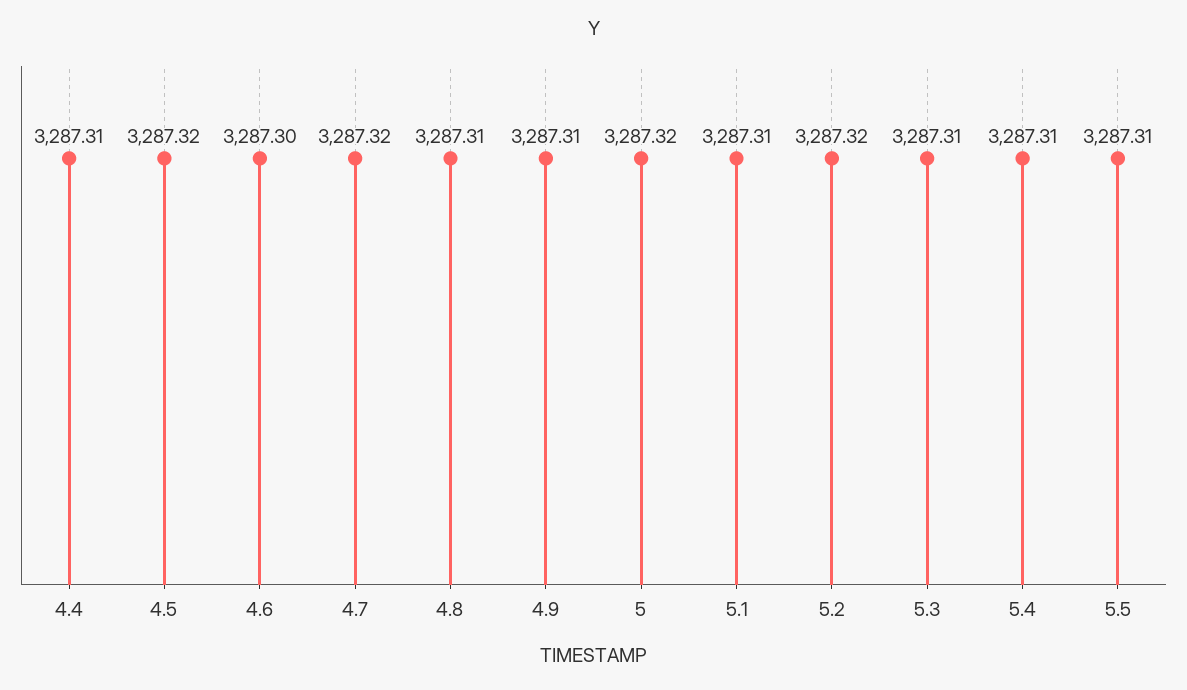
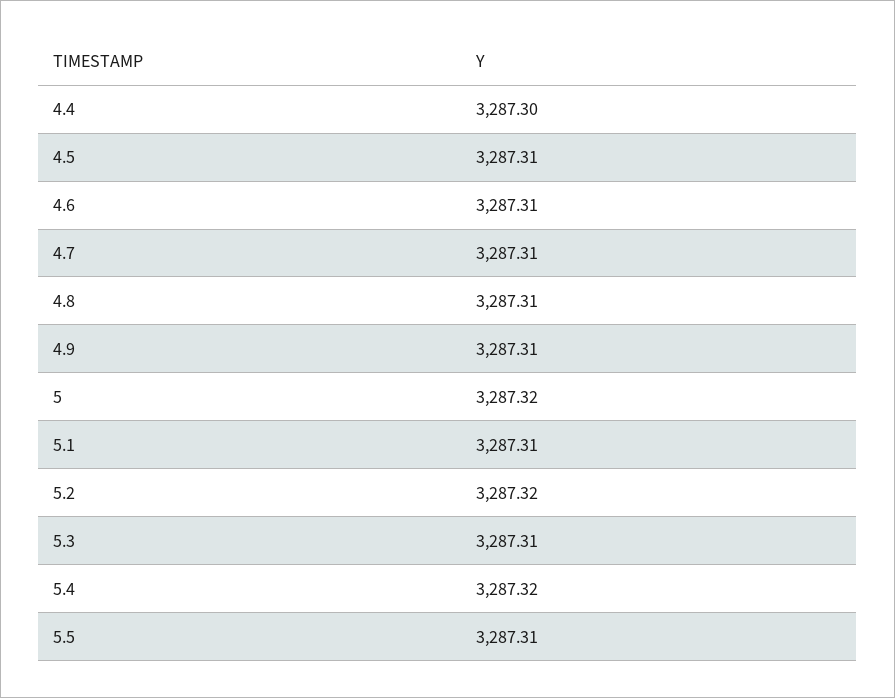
4.4: 3287.31 -> 3287.3
4.5: 3287.32 -> 3287.31
4.6: 3287.3 -> 3287.31
4.7: 3287.32 -> 3287.31
5.4: 3287.31 -> 3287.32

